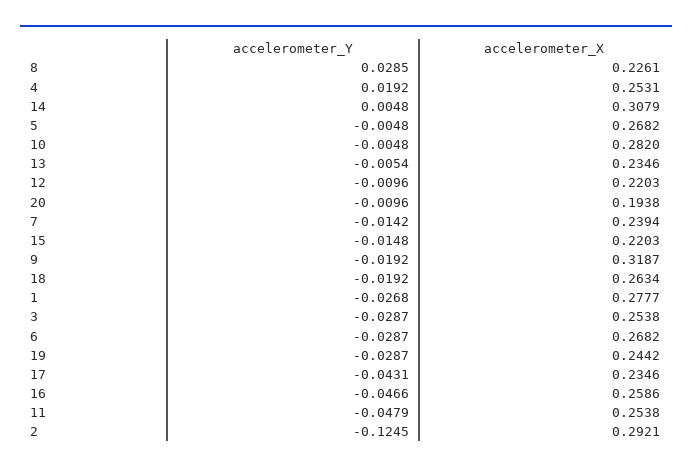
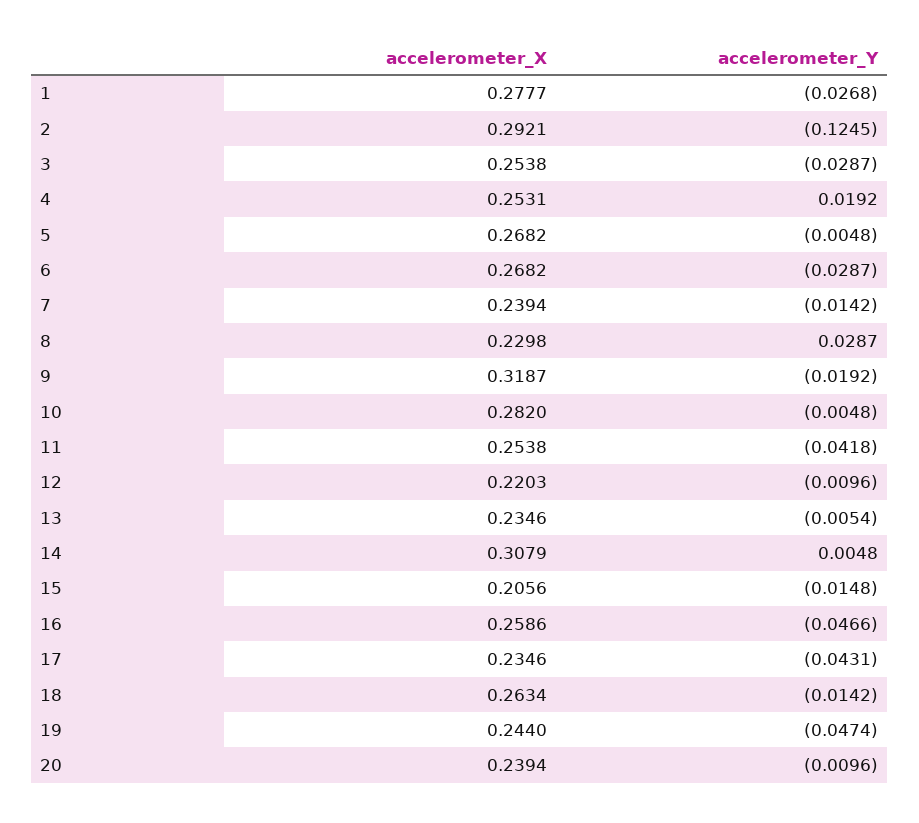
accelerometer_Y, 8: 0.0285 -> 0.0287
accelerometer_X, 8: 0.2261 -> 0.2298
accelerometer_X, 20: 0.1938 -> 0.2394
accelerometer_X, 15: 0.2203 -> 0.2056
accelerometer_Y, 18: -0.0192 -> -0.0142
accelerometer_Y, 19: -0.0287 -> -0.0474
accelerometer_X, 19: 0.2442 -> 0.244
accelerometer_Y, 11: -0.0479 -> -0.0418

